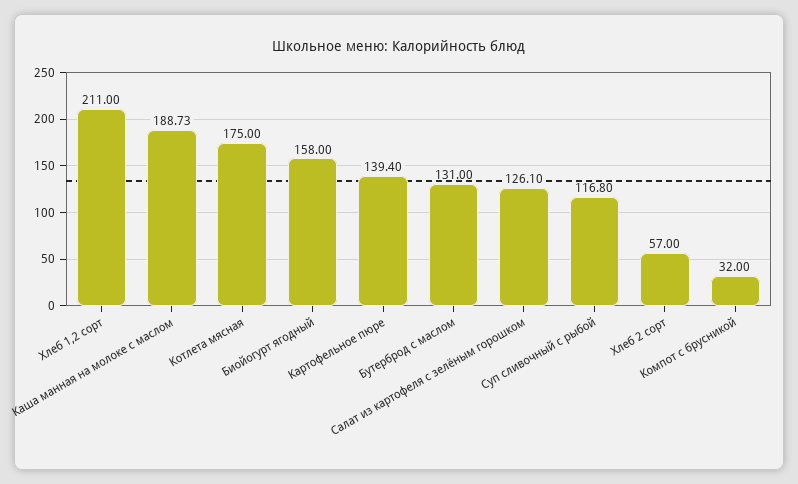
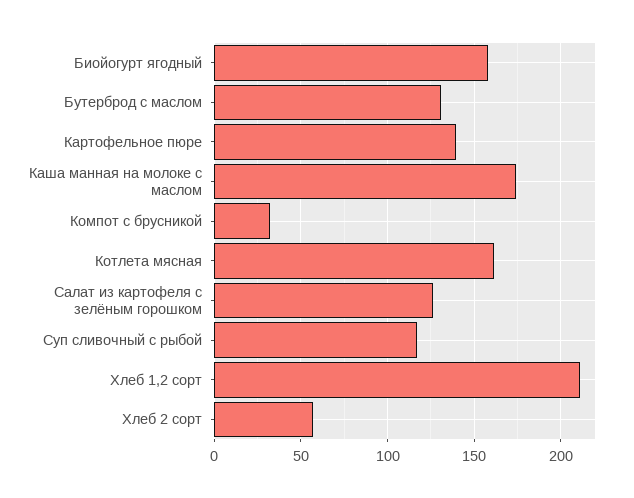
Каша манная на молоке с маслом: 188.73 -> 175
Котлета мясная: 175 -> 160

